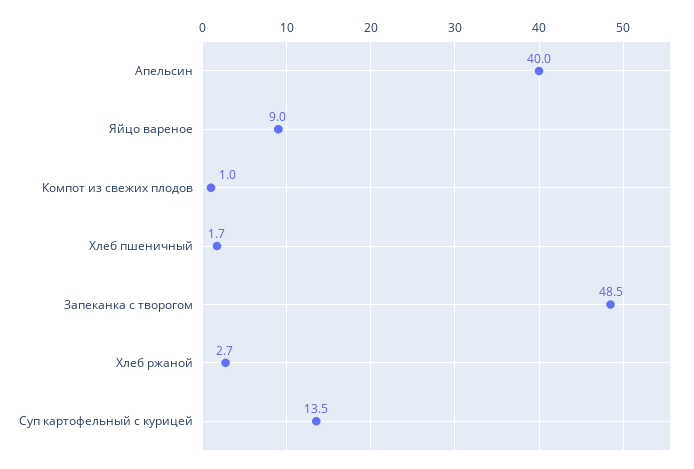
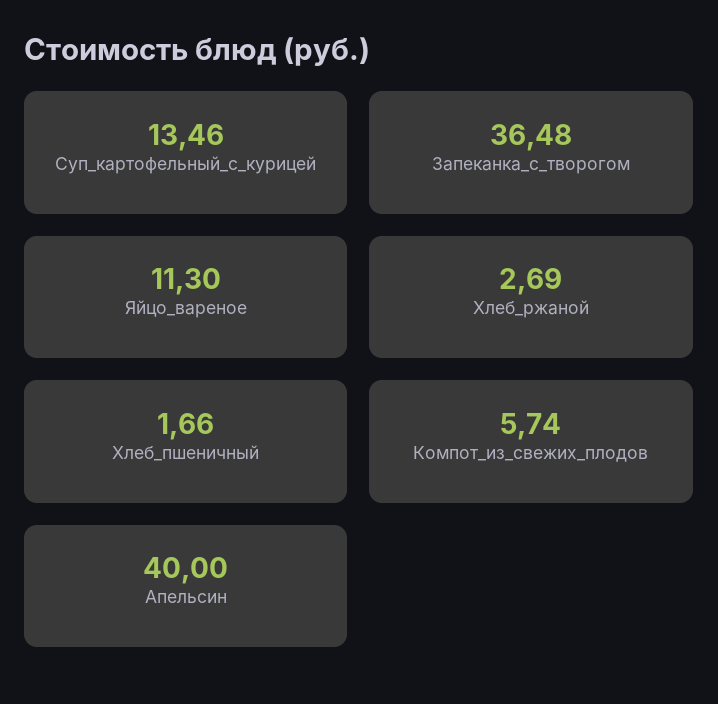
Яйцо вареное: 9 -> 11.3
Компот из свежих плодов: 1 -> 5.74
Запеканка с творогом: 48.5 -> 36.48

